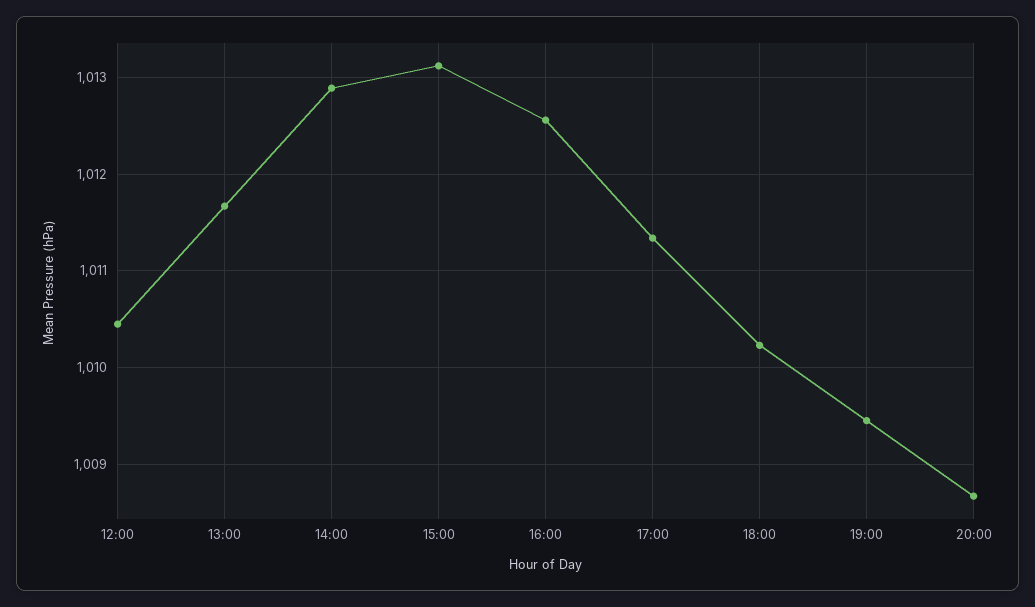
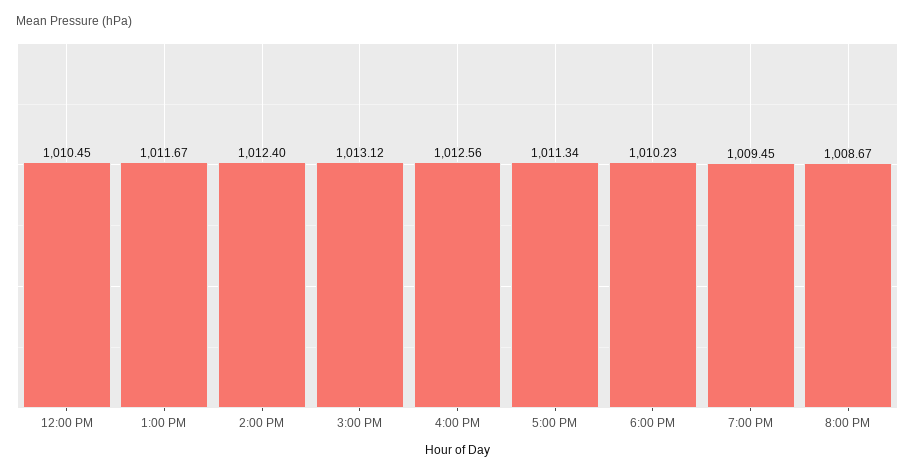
14:00: 1012.9 -> 1012.4

